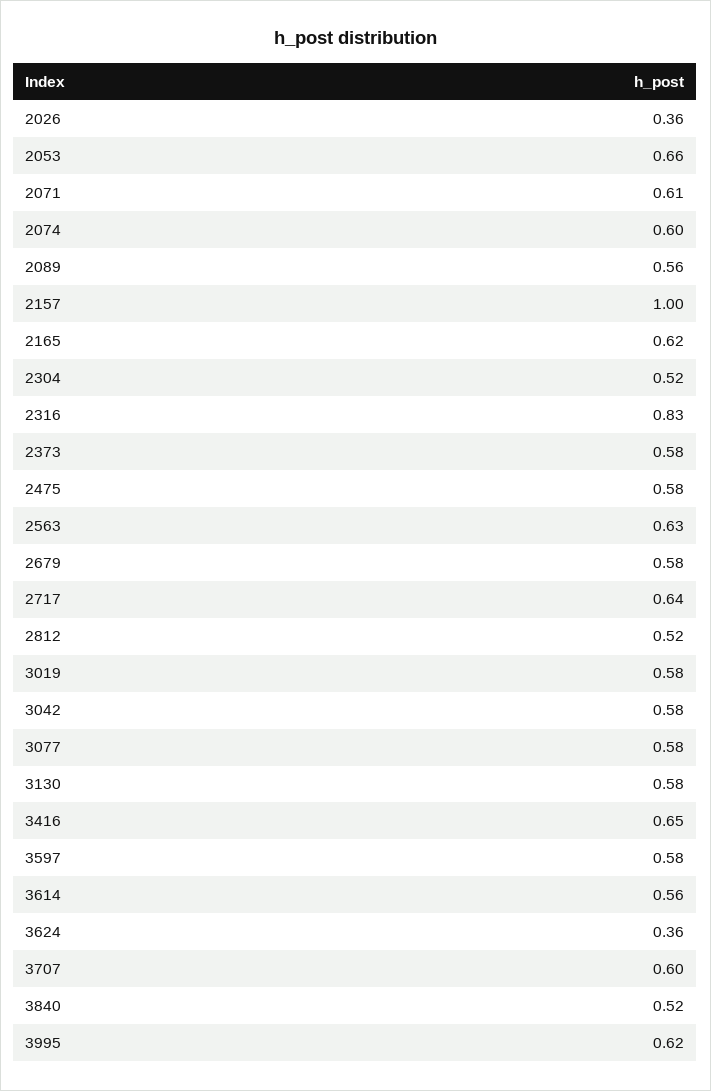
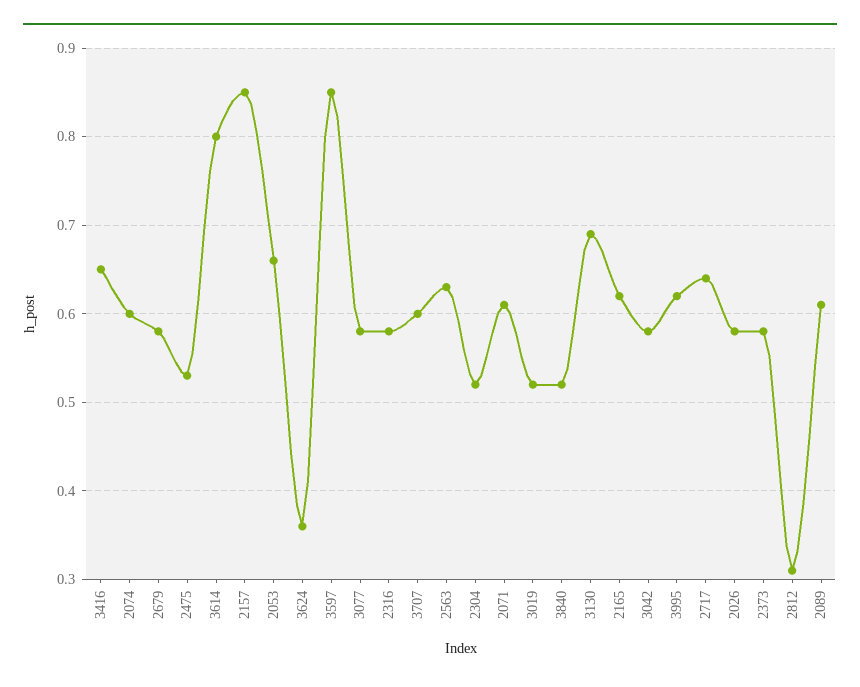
2026: 0.36 -> 0.58
2089: 0.56 -> 0.61
2157: 1 -> 0.85
2316: 0.83 -> 0.58
2475: 0.58 -> 0.53
2812: 0.52 -> 0.31
3019: 0.58 -> 0.52
3130: 0.58 -> 0.69
3597: 0.58 -> 0.85
3614: 0.56 -> 0.8

